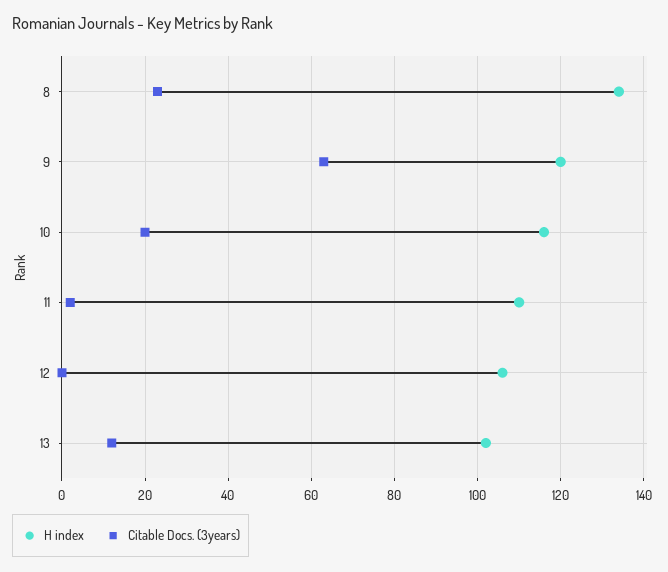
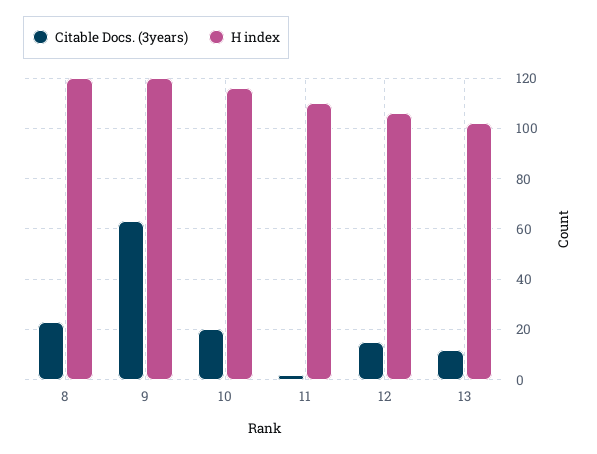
H index, 8: 135 -> 120
Citable Docs. (3years), 12: 0 -> 15

